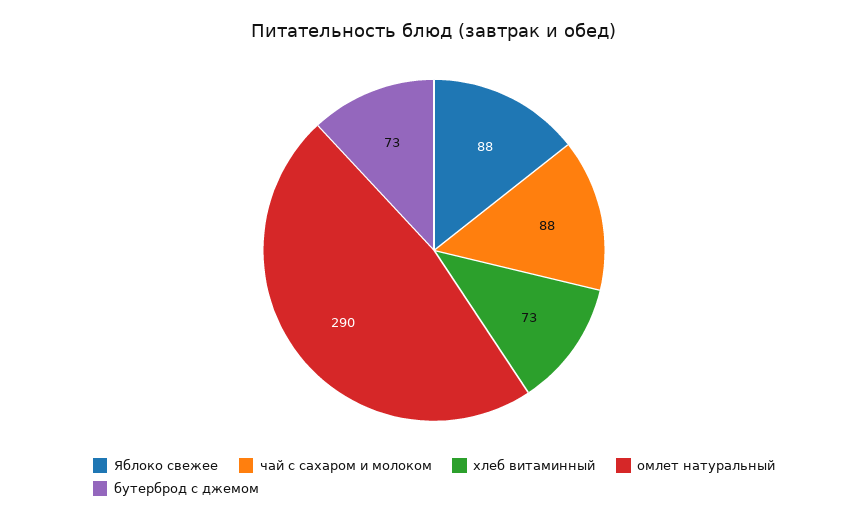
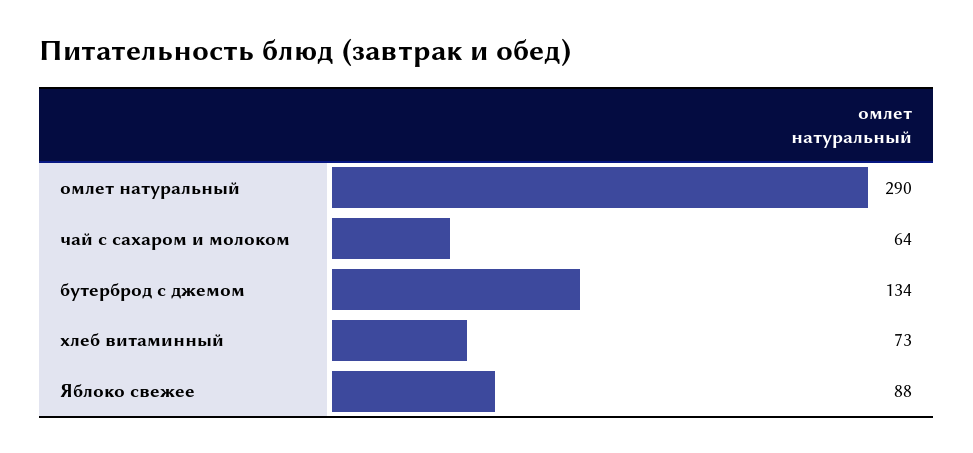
чай с сахаром и молоком: 88 -> 64
бутерброд с джемом: 73 -> 134

